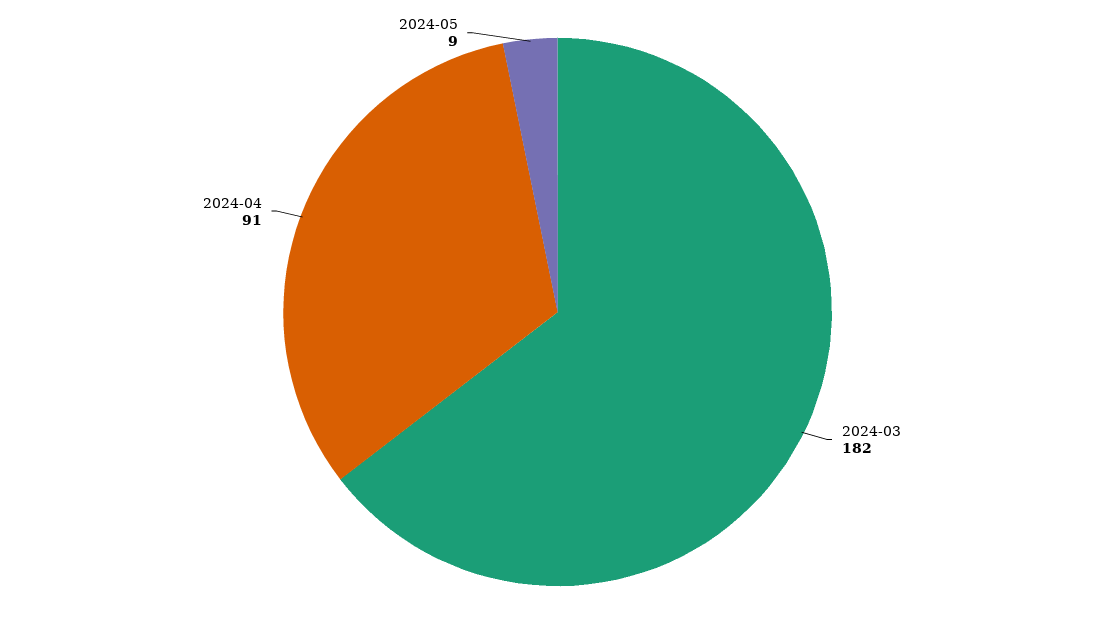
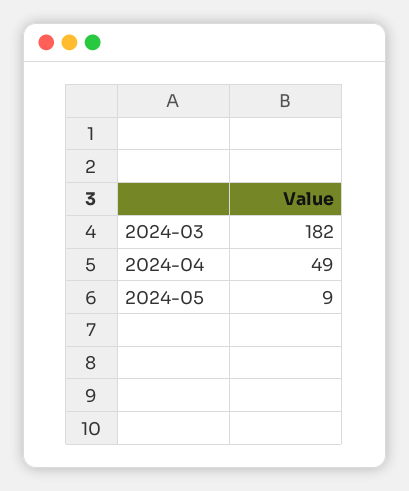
2024-04: 91 -> 49

